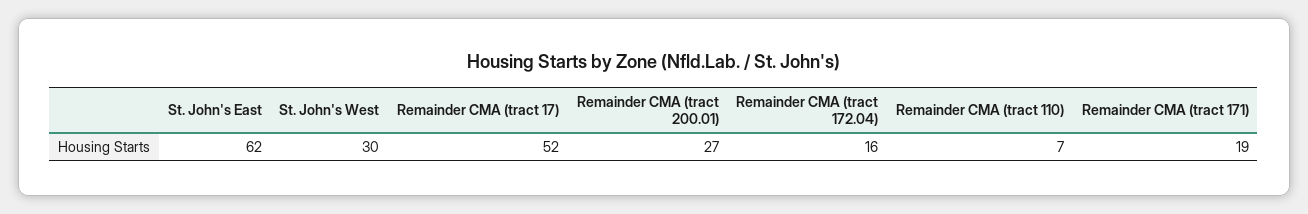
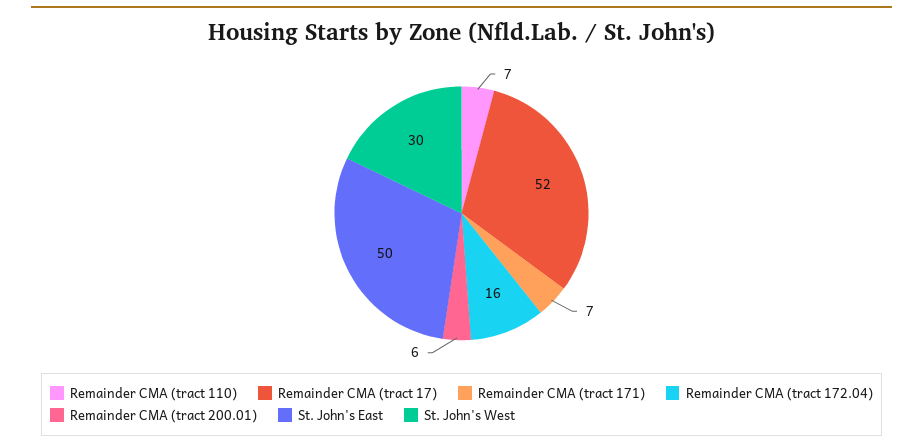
St. John's East: 62 -> 50
Remainder CMA (tract 200.01): 27 -> 6
Remainder CMA (tract 171): 19 -> 7

